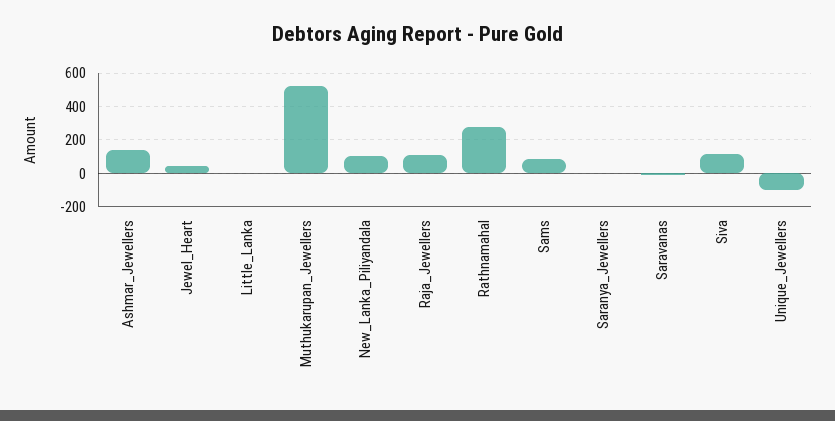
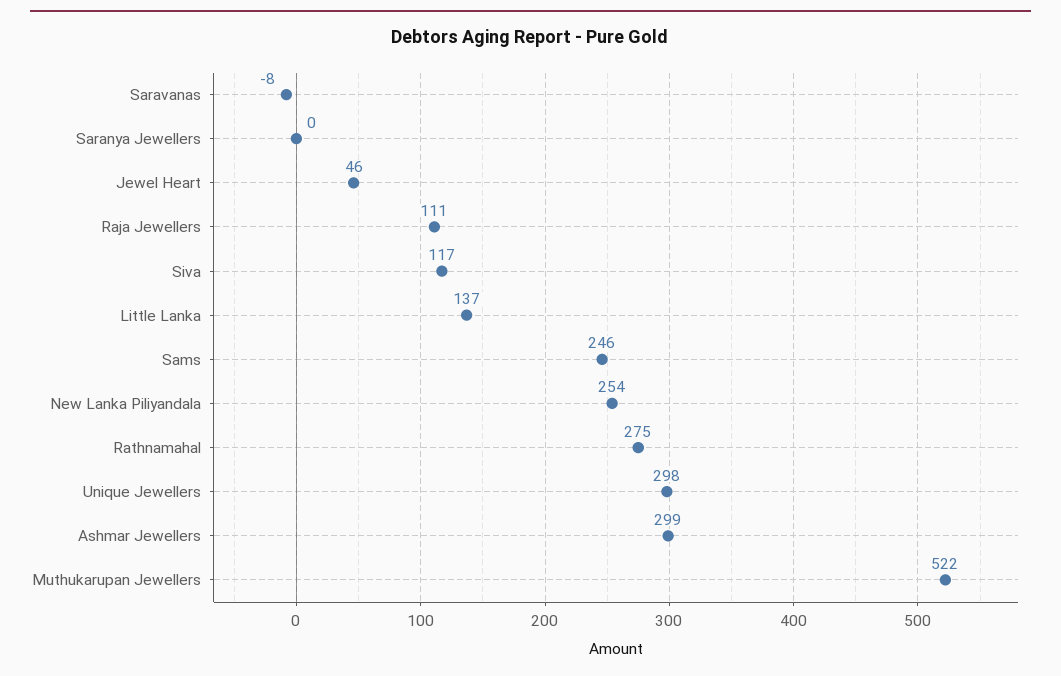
Ashmar_Jewellers: 150 -> 299
Little_Lanka: 0 -> 137
New_Lanka_Piliyandala: 100 -> 254
Sams: 100 -> 246
Unique_Jewellers: -100 -> 298

